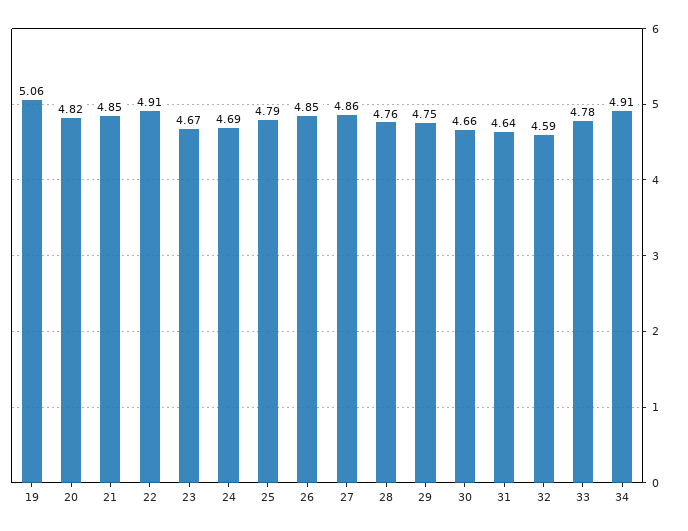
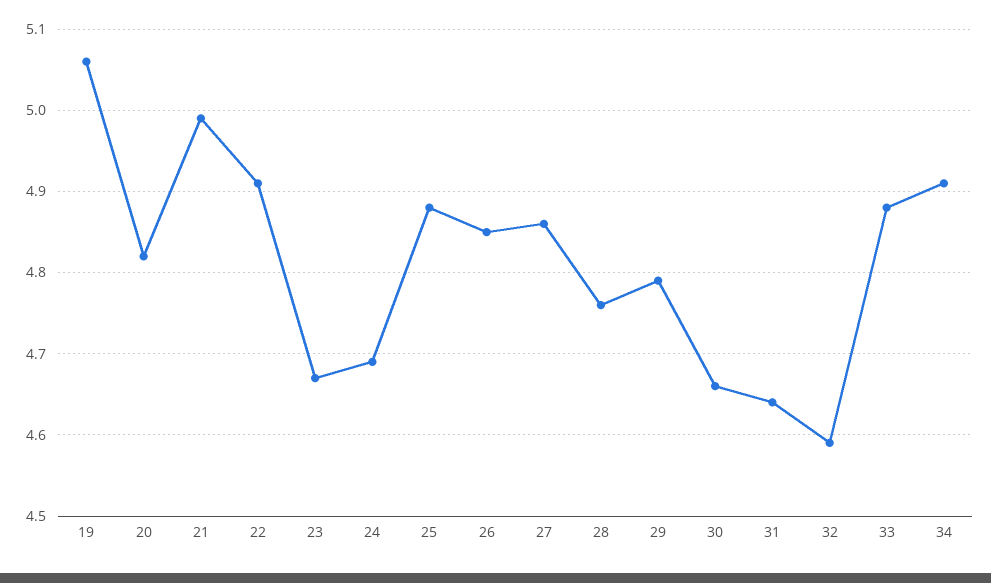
21: 4.85 -> 4.99
25: 4.79 -> 4.88
29: 4.75 -> 4.79
33: 4.78 -> 4.88

